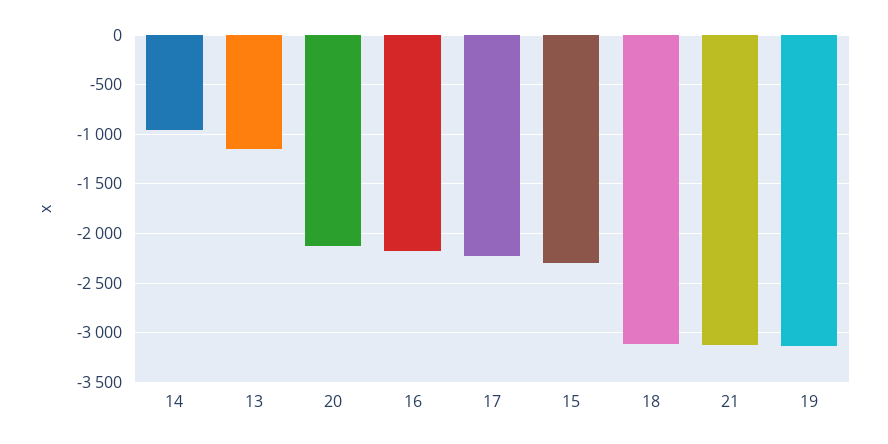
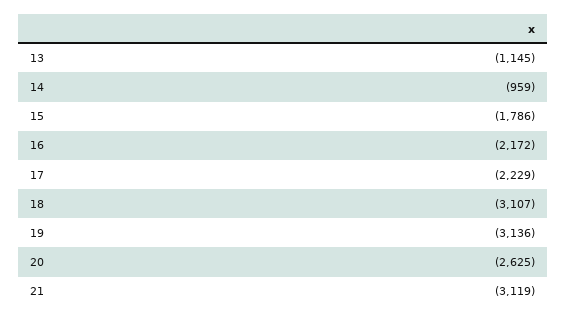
20: -2100 -> -2625
15: -2300 -> -1786

